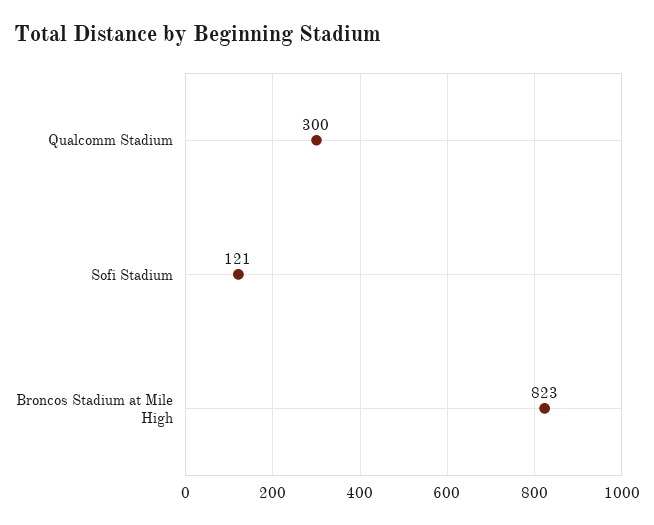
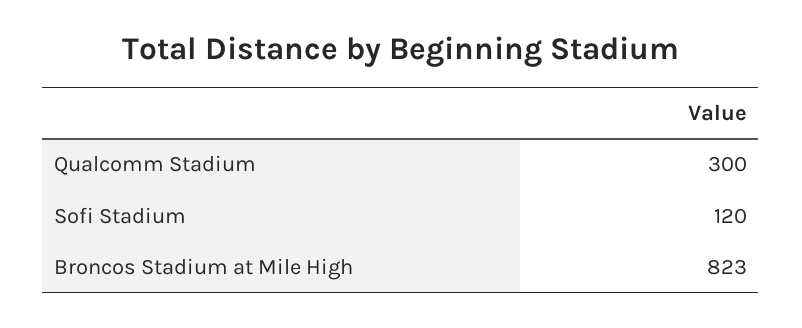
Sofi Stadium: 121 -> 120

